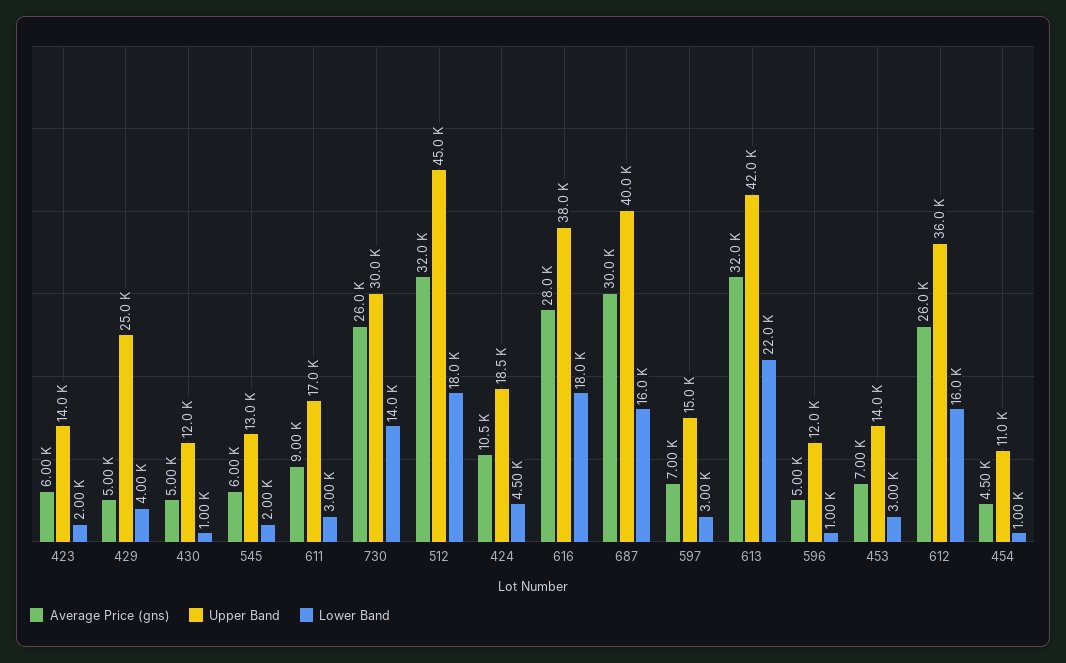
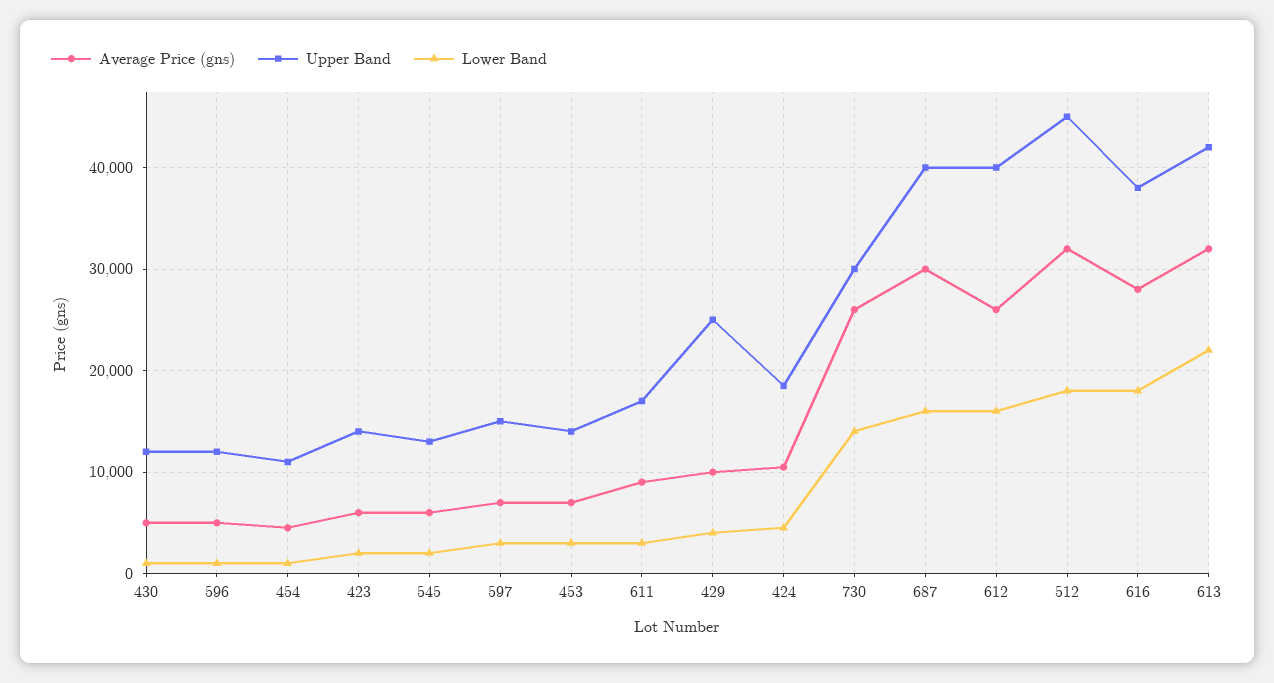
Average Price (gns), 429: 5000 -> 10000
Upper Band, 612: 36000 -> 40000

